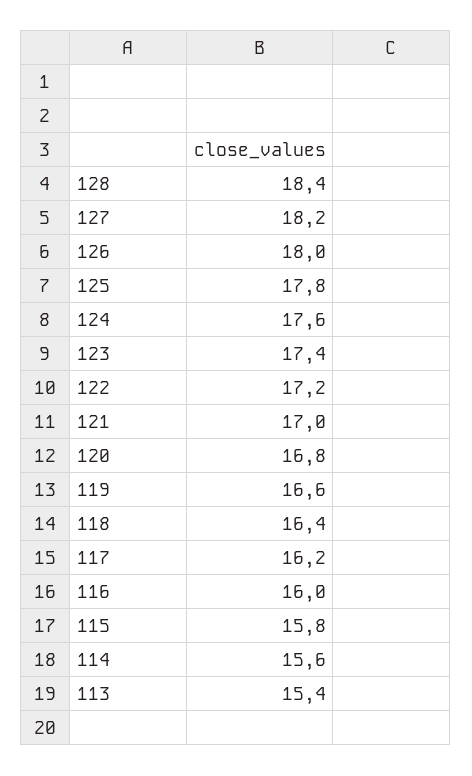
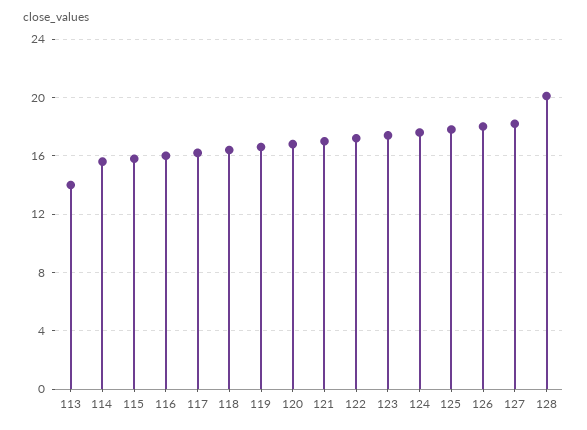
128: 18.4 -> 20
113: 15.4 -> 14

